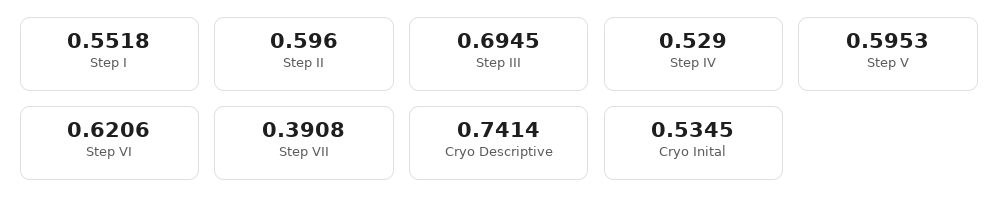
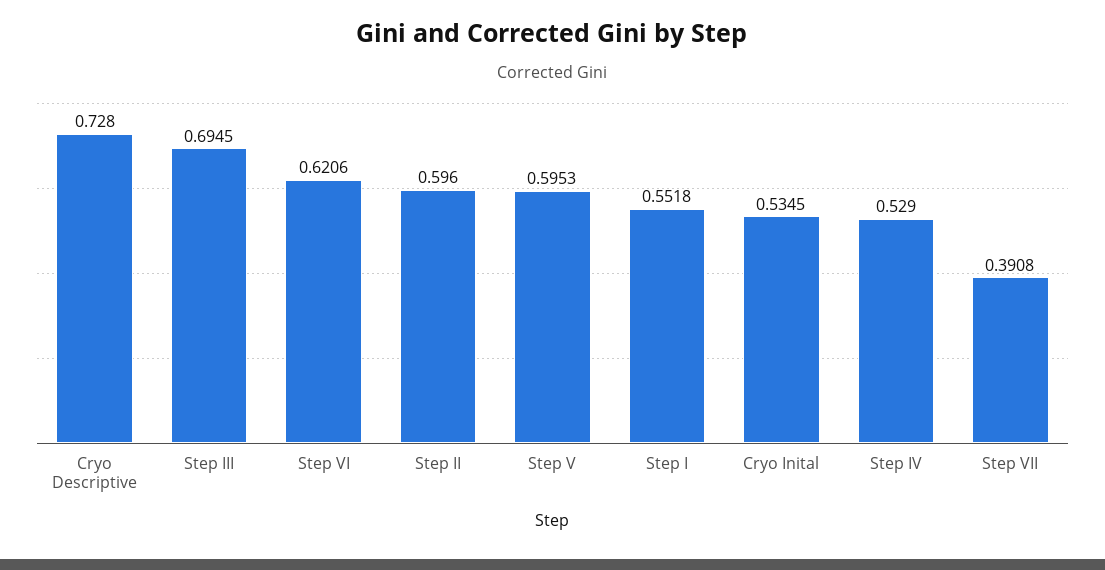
Cryo Descriptive: 0.7414 -> 0.728

